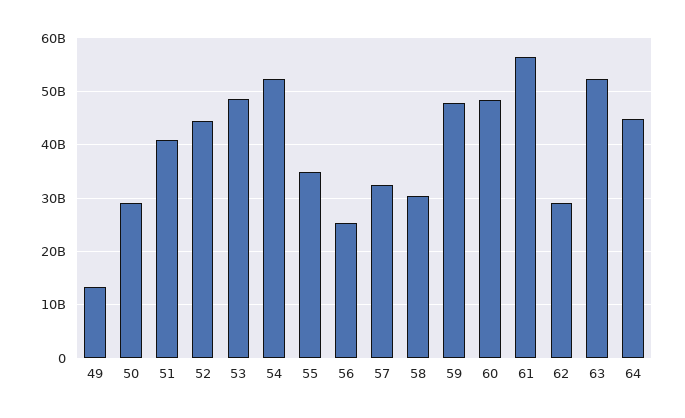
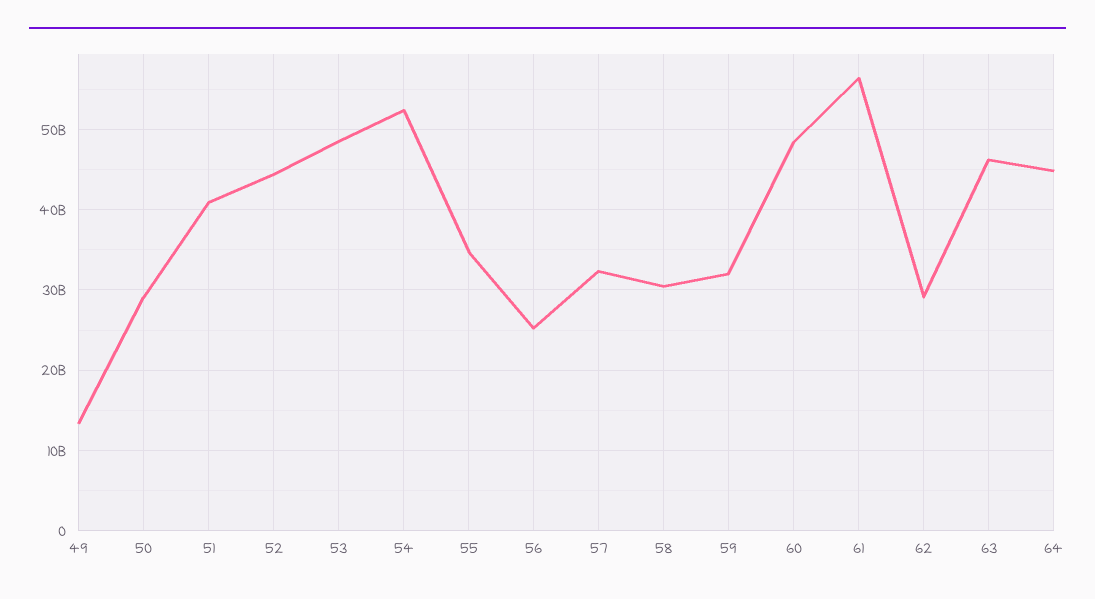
59: 48000000000 -> 32000000000
63: 52000000000 -> 46000000000

